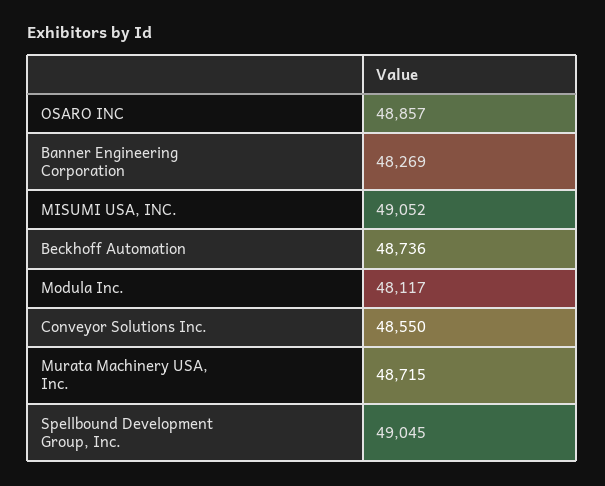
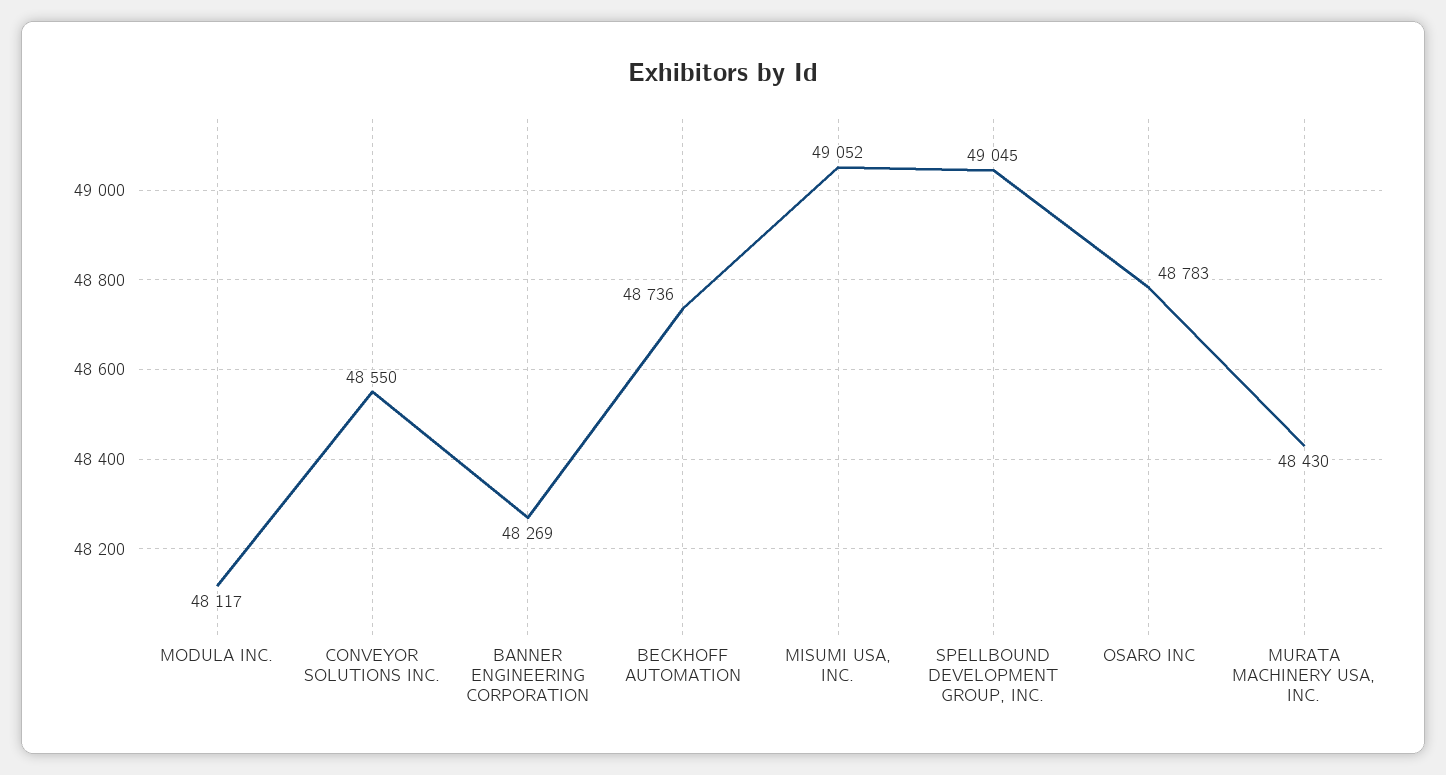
OSARO INC: 48857 -> 48783
Murata Machinery USA, Inc.: 48715 -> 48430

